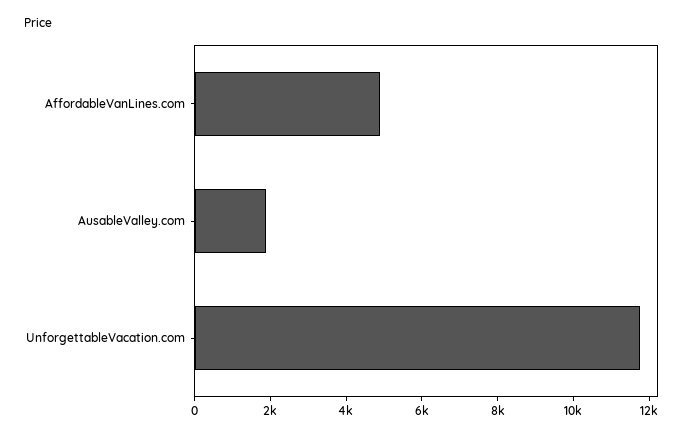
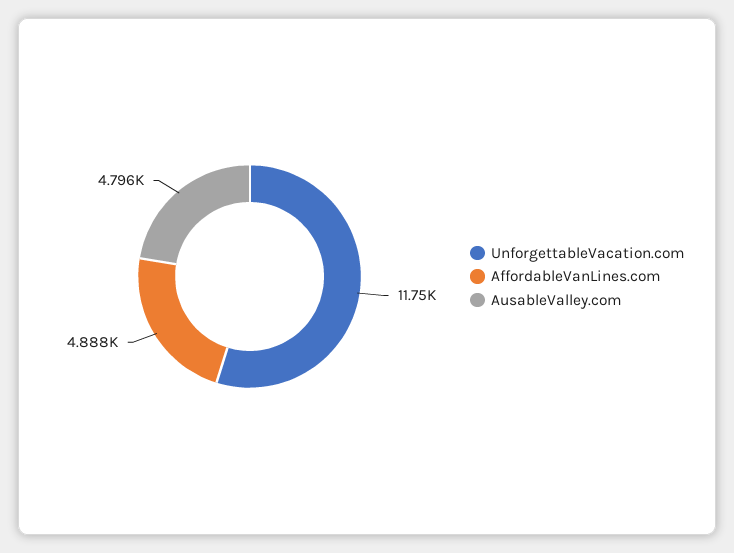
AusableValley.com: 2000 -> 4796

